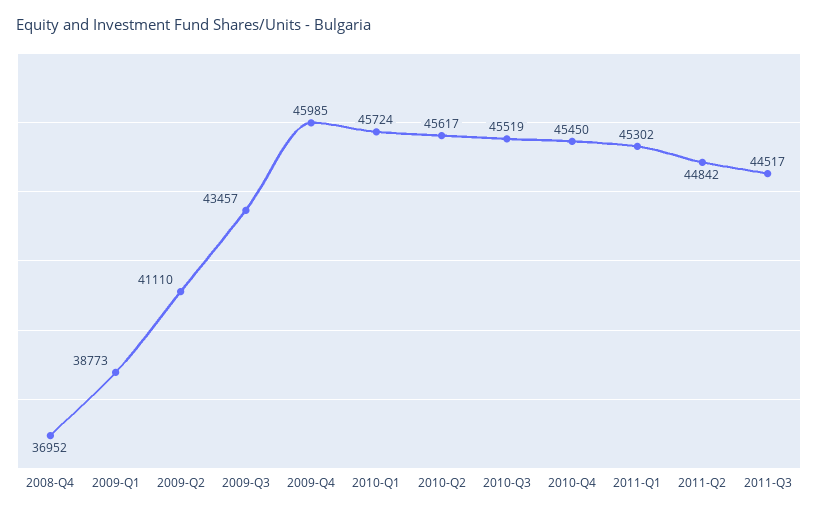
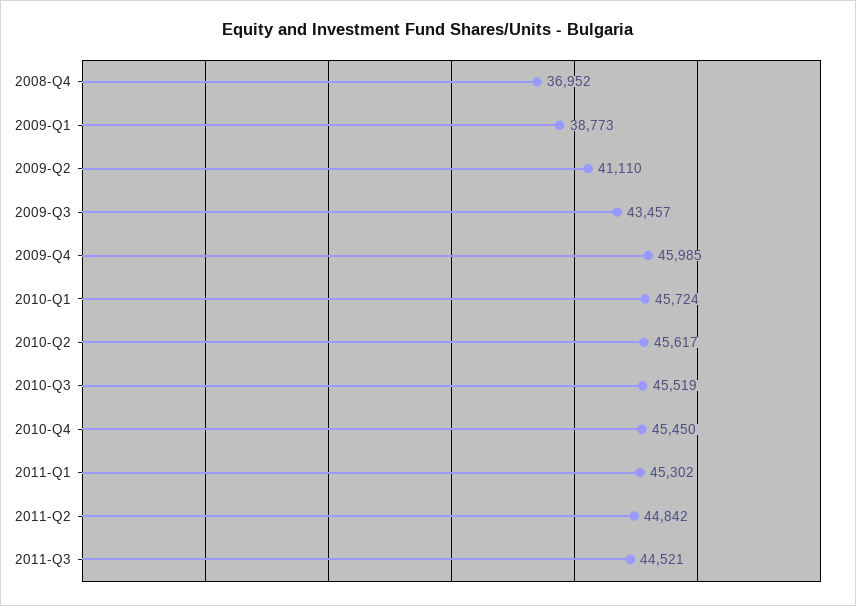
2011-Q3: 44517 -> 44521

